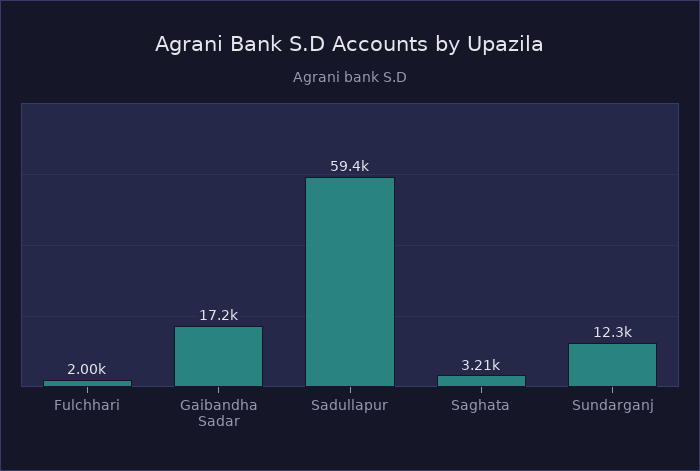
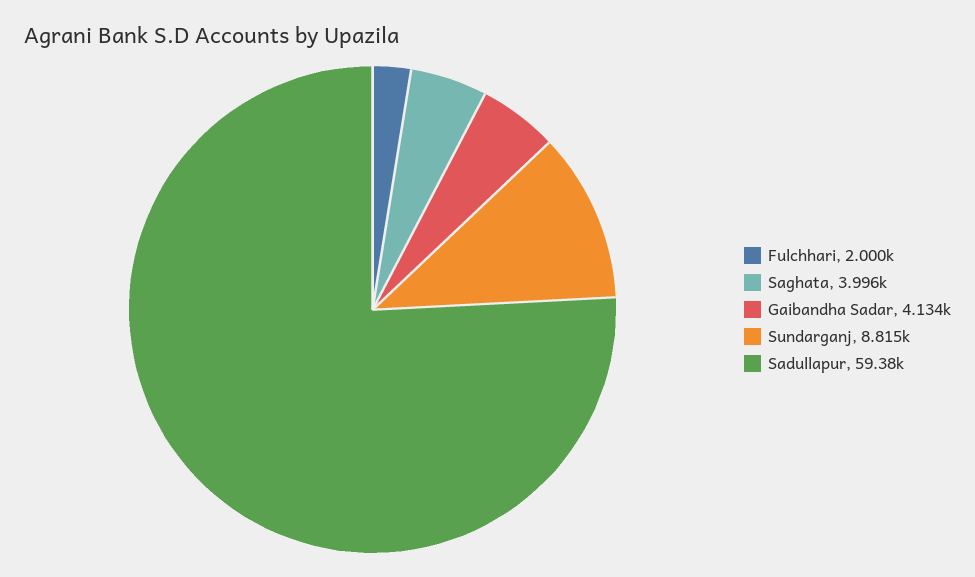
Gaibandha Sadar: 17200 -> 4134
Saghata: 3210 -> 3996
Sundarganj: 12300 -> 8815

